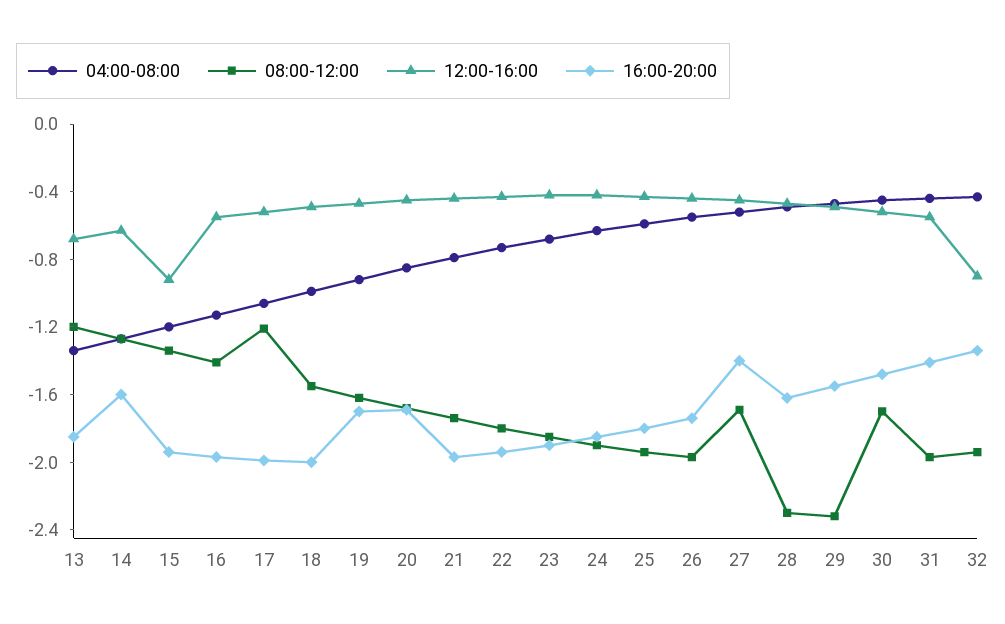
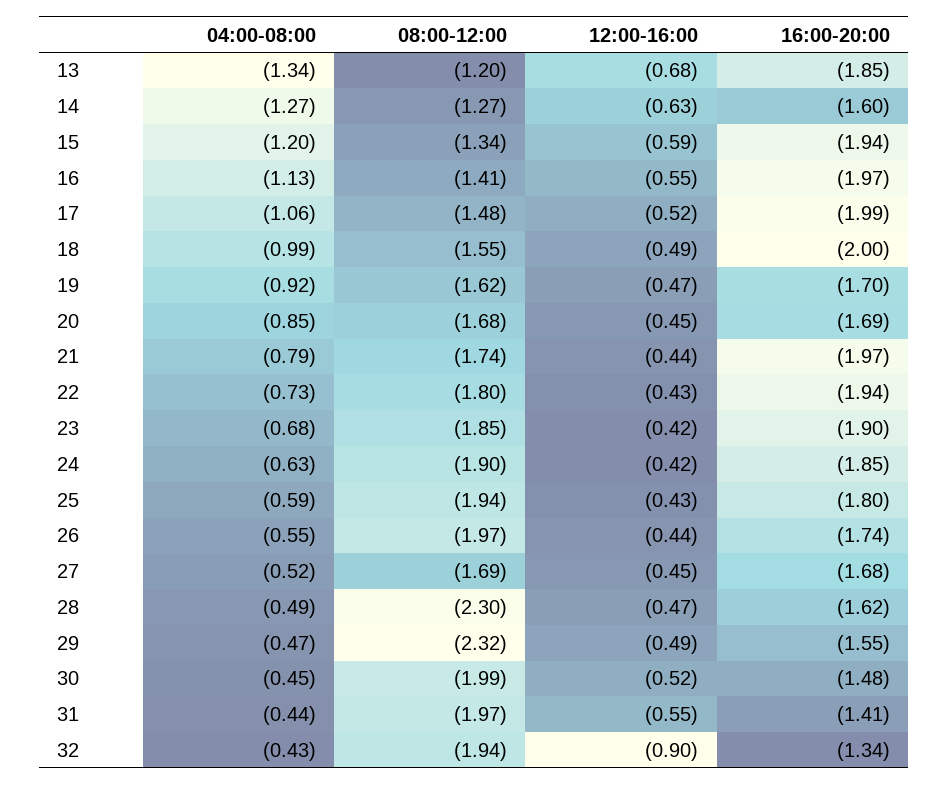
12:00-16:00, 15: -0.9 -> -0.59
08:00-12:00, 17: -1.2 -> -1.48
16:00-20:00, 27: -1.4 -> -1.68
08:00-12:00, 30: -1.7 -> -1.99

